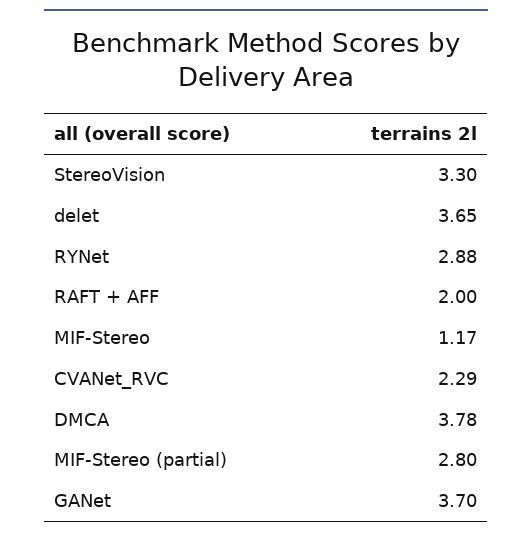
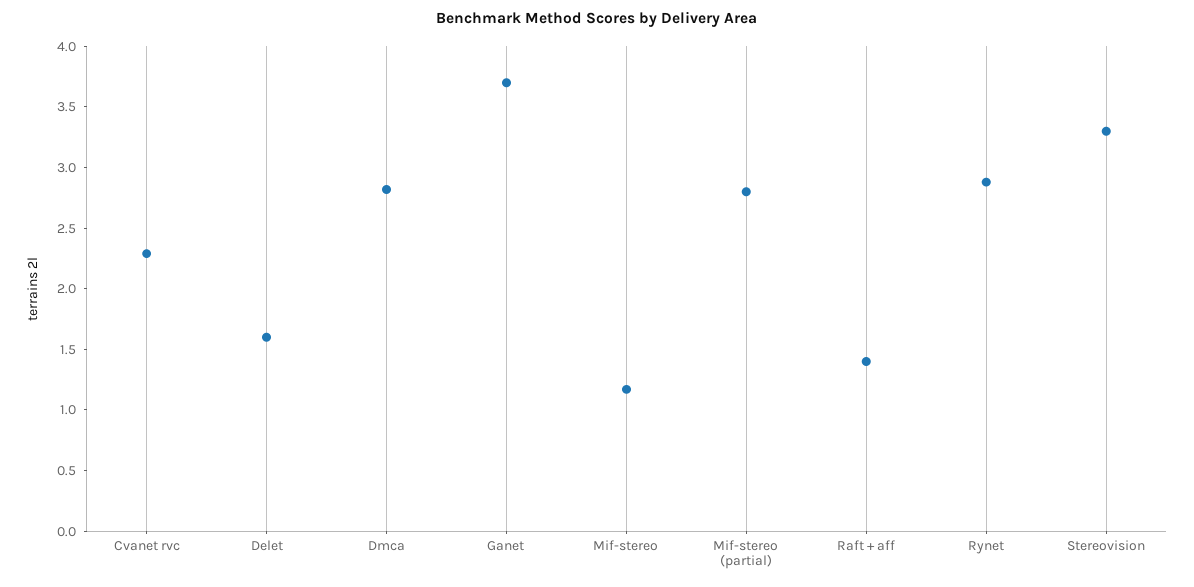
delet: 3.65 -> 1.6
RAFT + AFF: 2 -> 1.4
DMCA: 3.78 -> 2.8

